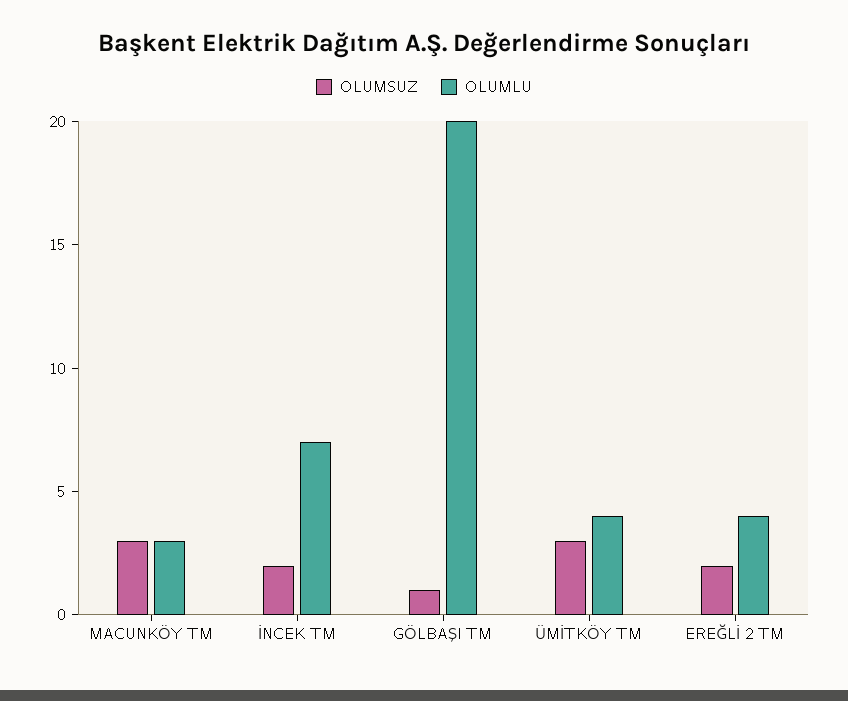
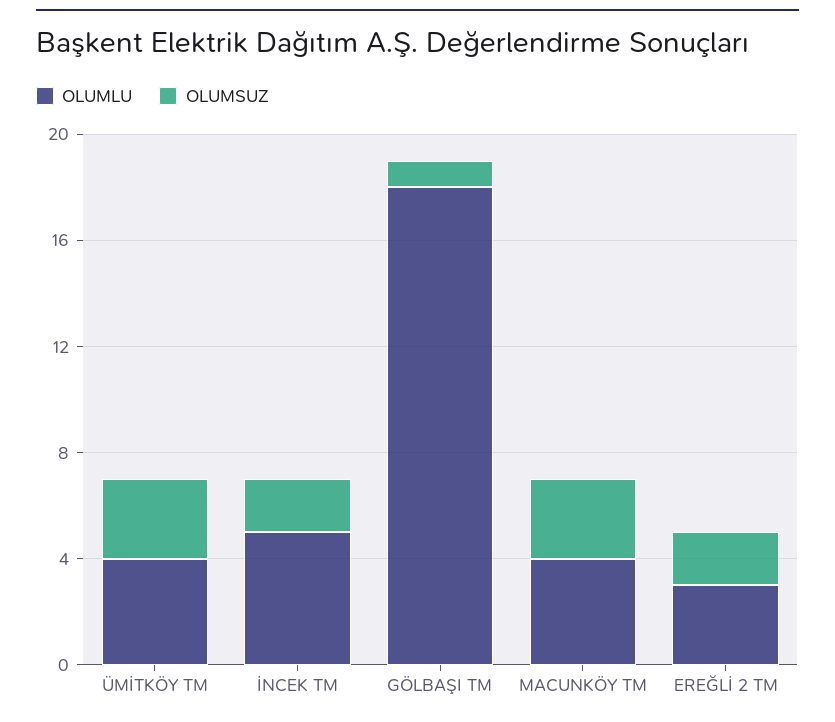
OLUMLU, MACUNKÖY TM: 3 -> 4
OLUMLU, İNCEK TM: 7 -> 5
OLUMLU, GÖLBAŞI TM: 20 -> 18
OLUMLU, EREĞLİ 2 TM: 4 -> 3

